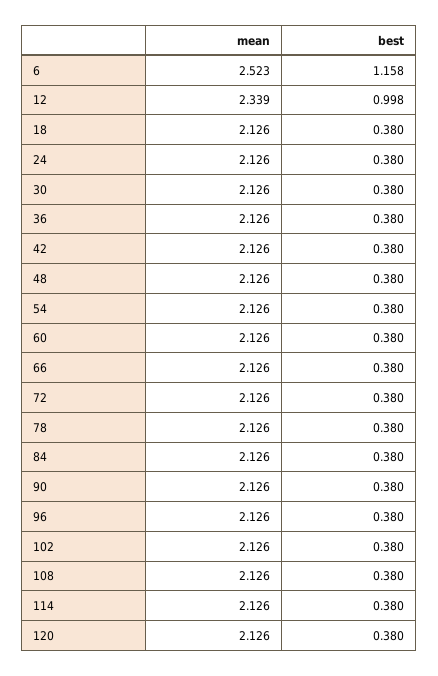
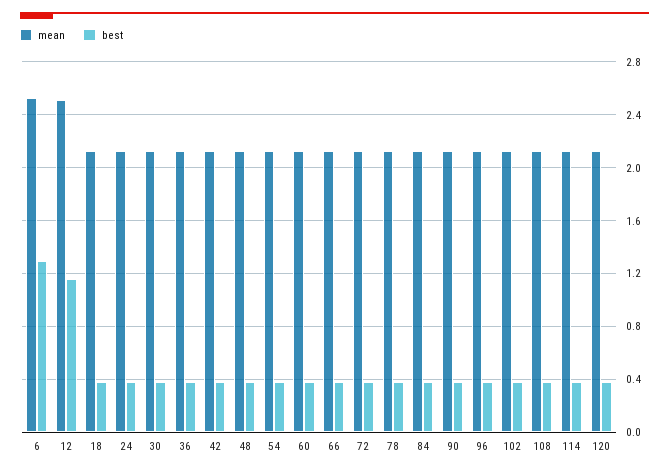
best, 6: 1.158 -> 1.3
mean, 12: 2.339 -> 2.5
best, 12: 0.998 -> 1.15

